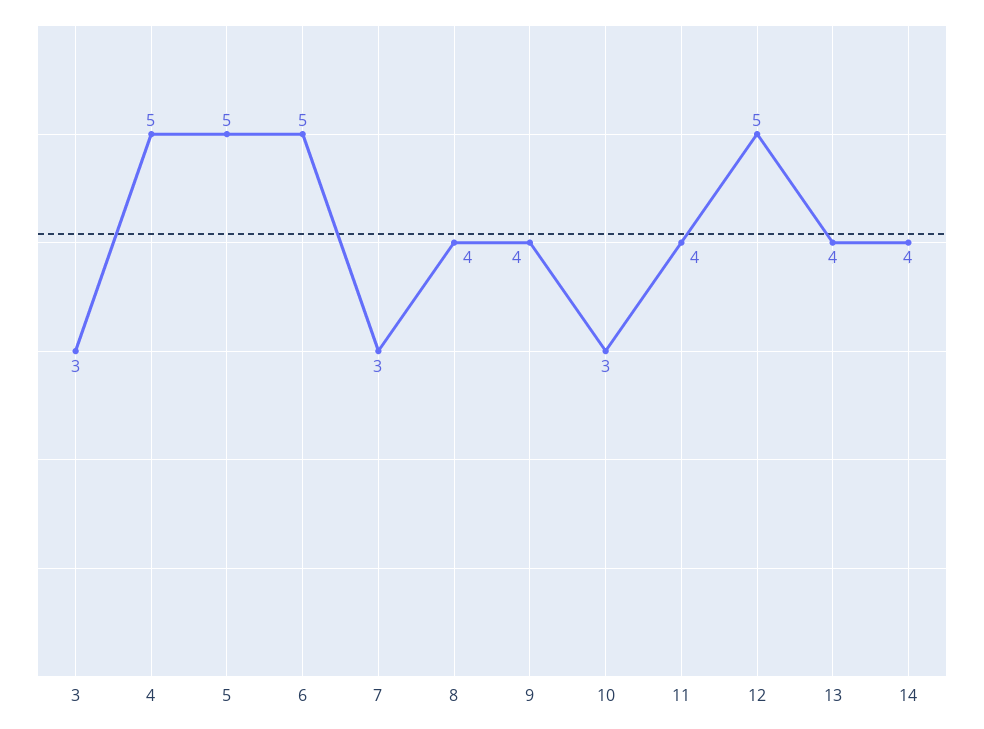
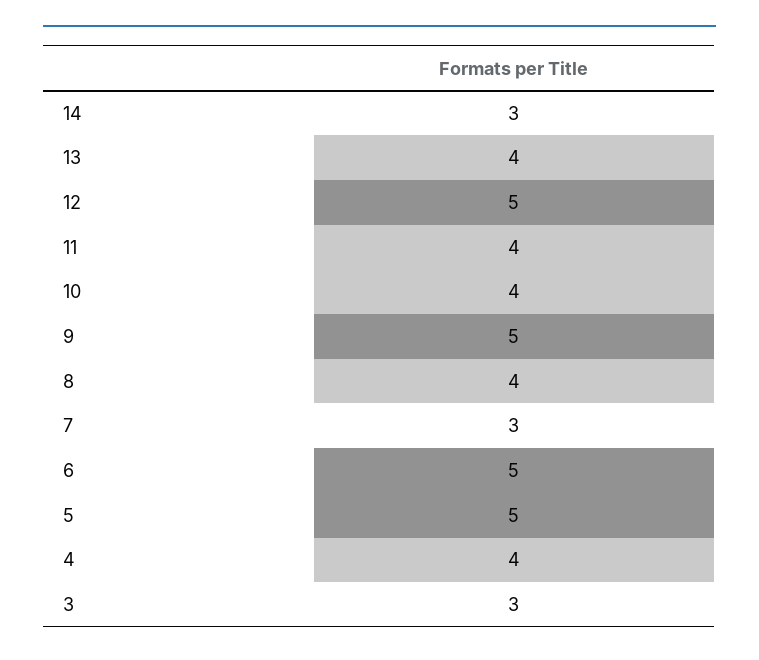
4: 5 -> 4
9: 4 -> 5
10: 3 -> 4
14: 4 -> 3

